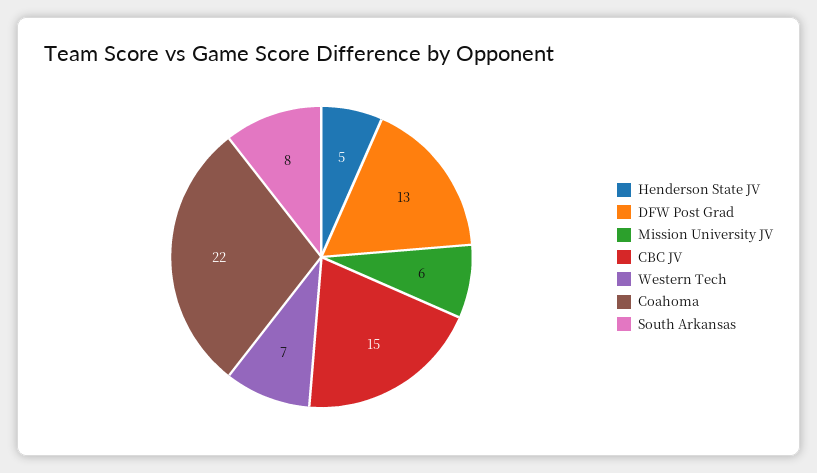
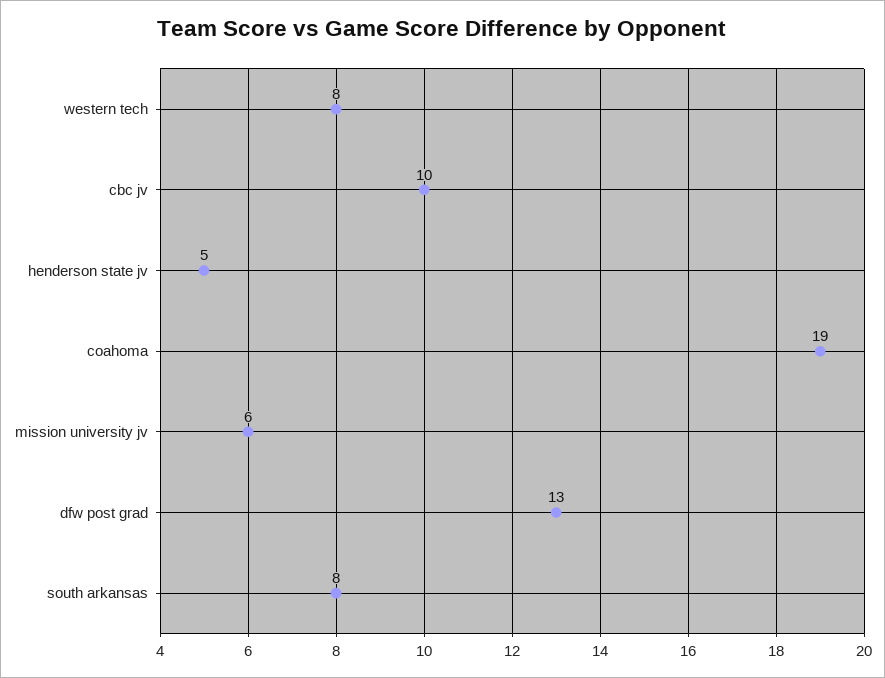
CBC JV: 15 -> 10
Western Tech: 7 -> 8
Coahoma: 22 -> 19

